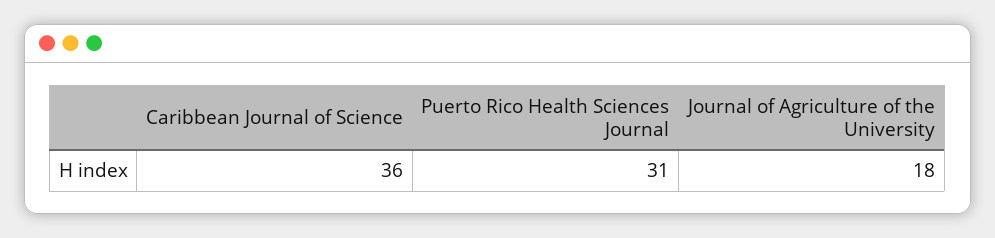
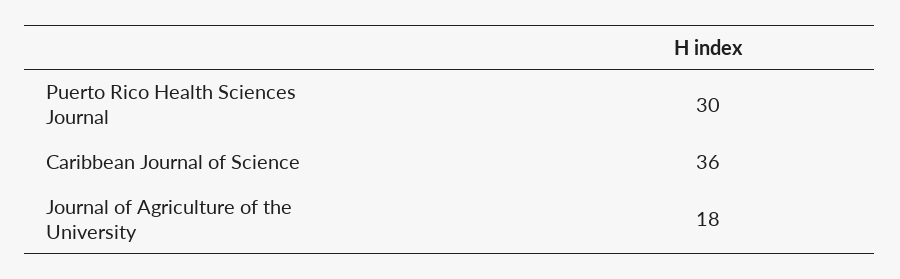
Puerto Rico Health Sciences Journal: 31 -> 30

